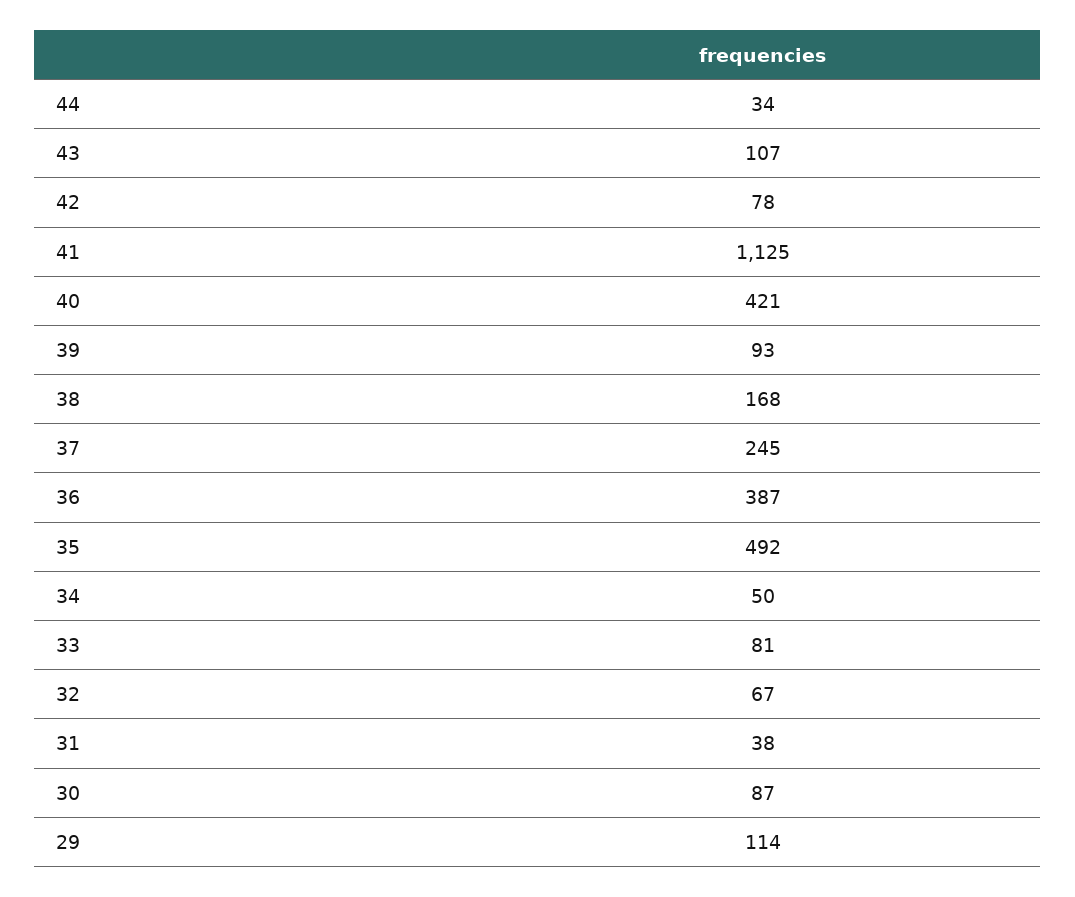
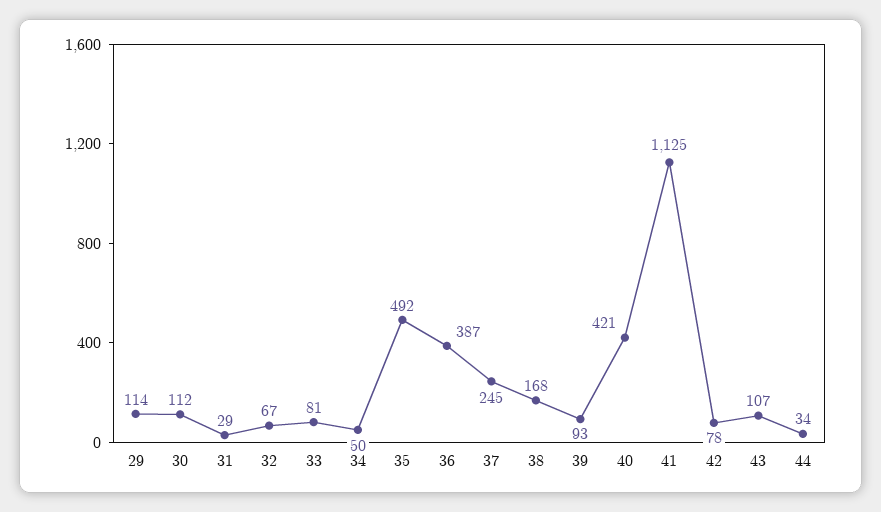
31: 38 -> 29
30: 87 -> 112

